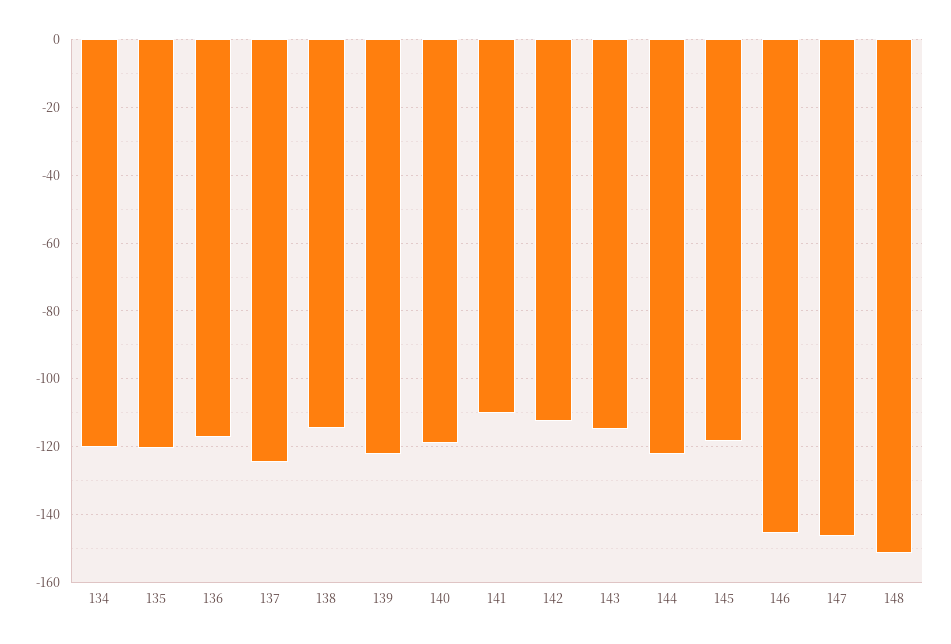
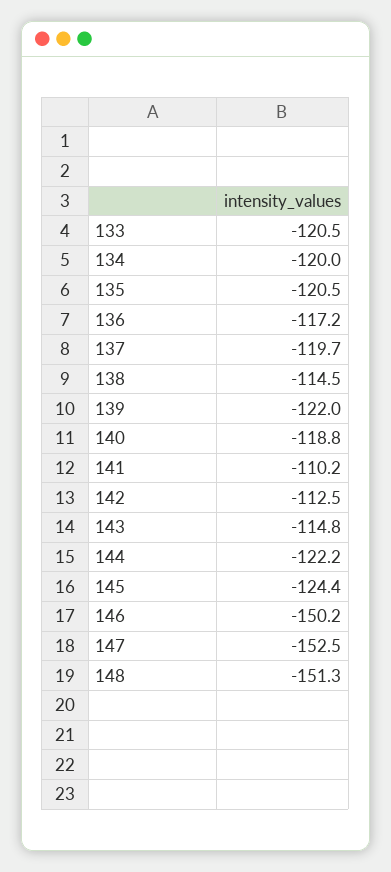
137: -124 -> -119.7
145: -118 -> -124.4
146: -146 -> -150.2
147: -146 -> -152.5
133: none -> -120.5

